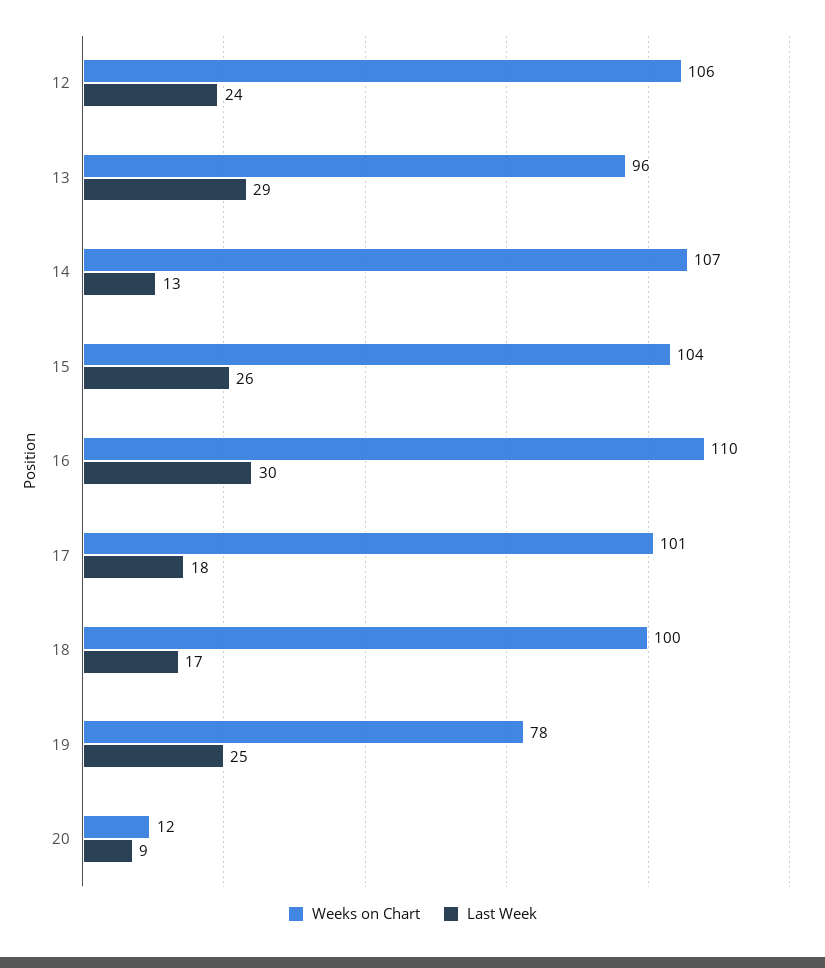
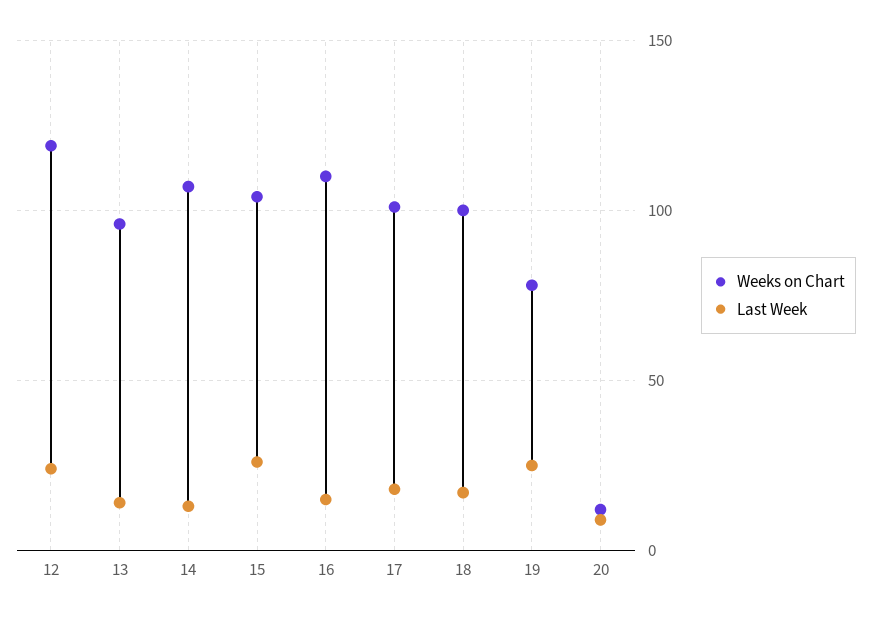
Weeks on Chart, 12: 106 -> 120
Last Week, 13: 29 -> 15
Last Week, 16: 30 -> 15

